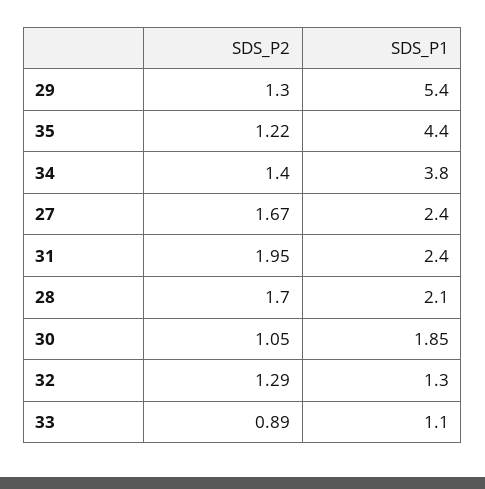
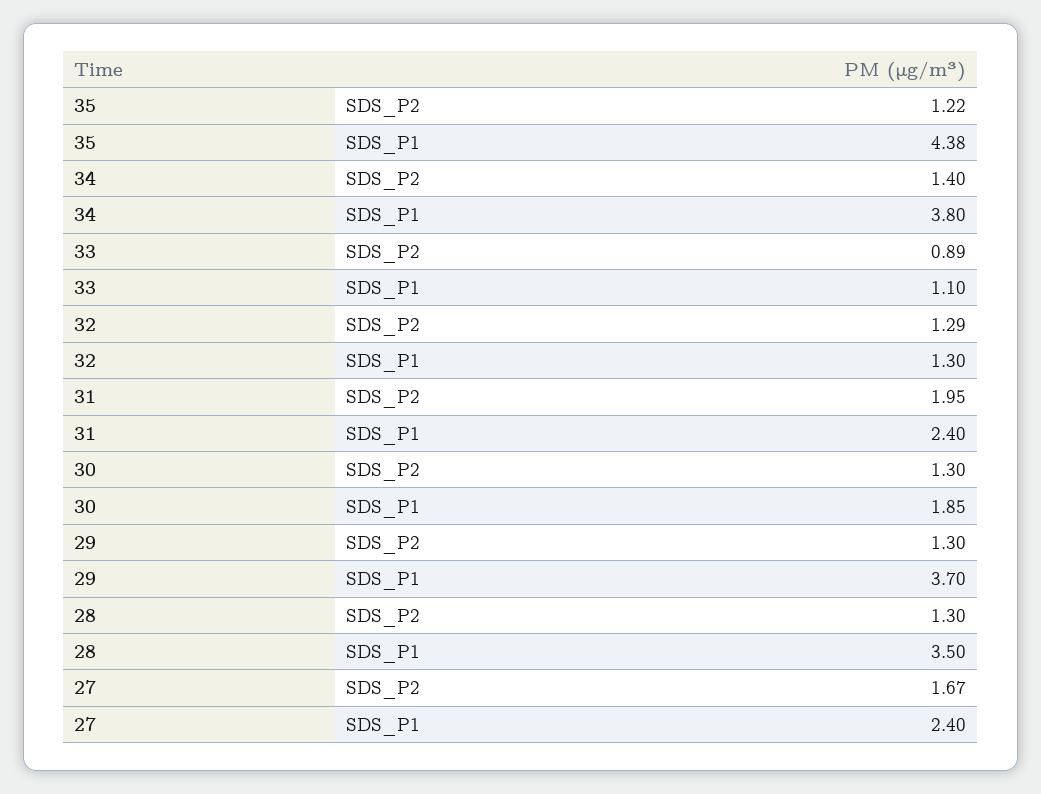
SDS_P1, 29: 5.4 -> 3.7
SDS_P1, 35: 4.4 -> 4.38
SDS_P2, 28: 1.7 -> 1.3
SDS_P1, 28: 2.1 -> 3.5
SDS_P2, 30: 1.05 -> 1.3

